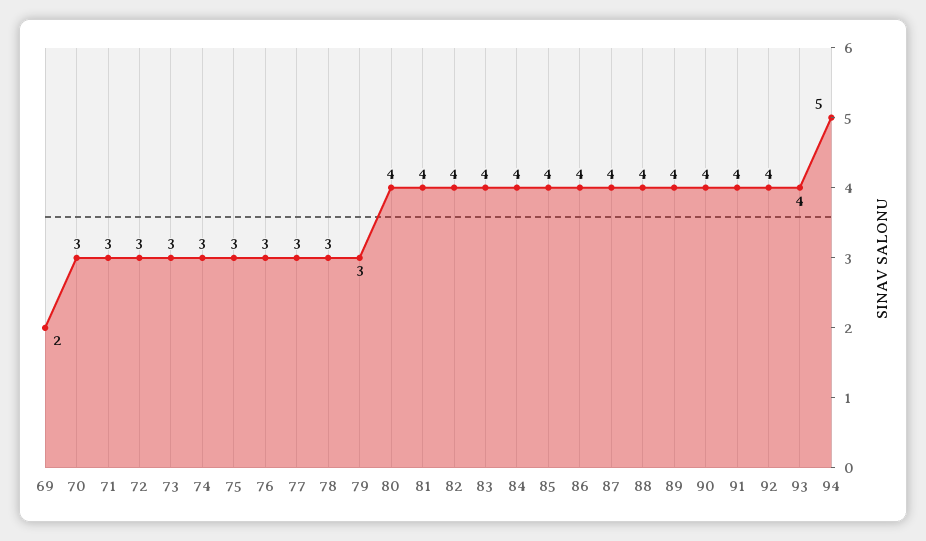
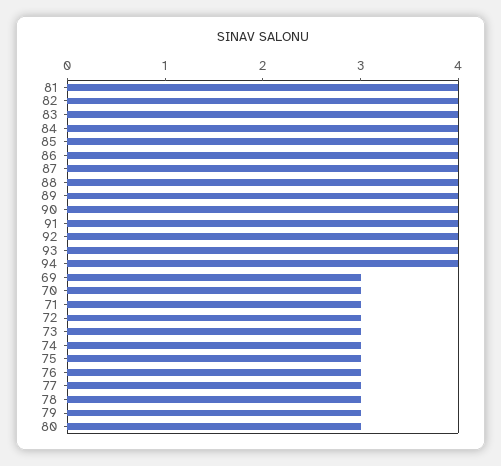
69: 2 -> 3
80: 4 -> 3
94: 5 -> 4

